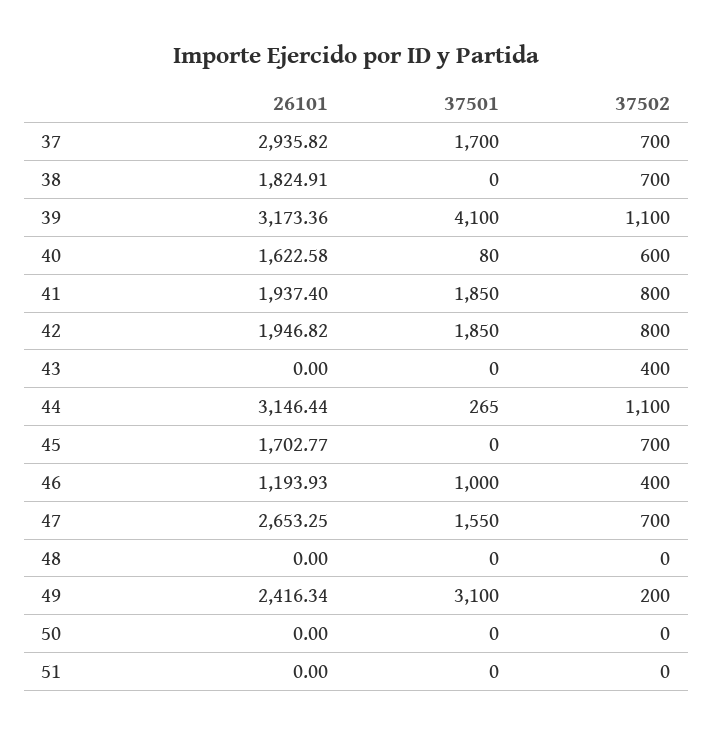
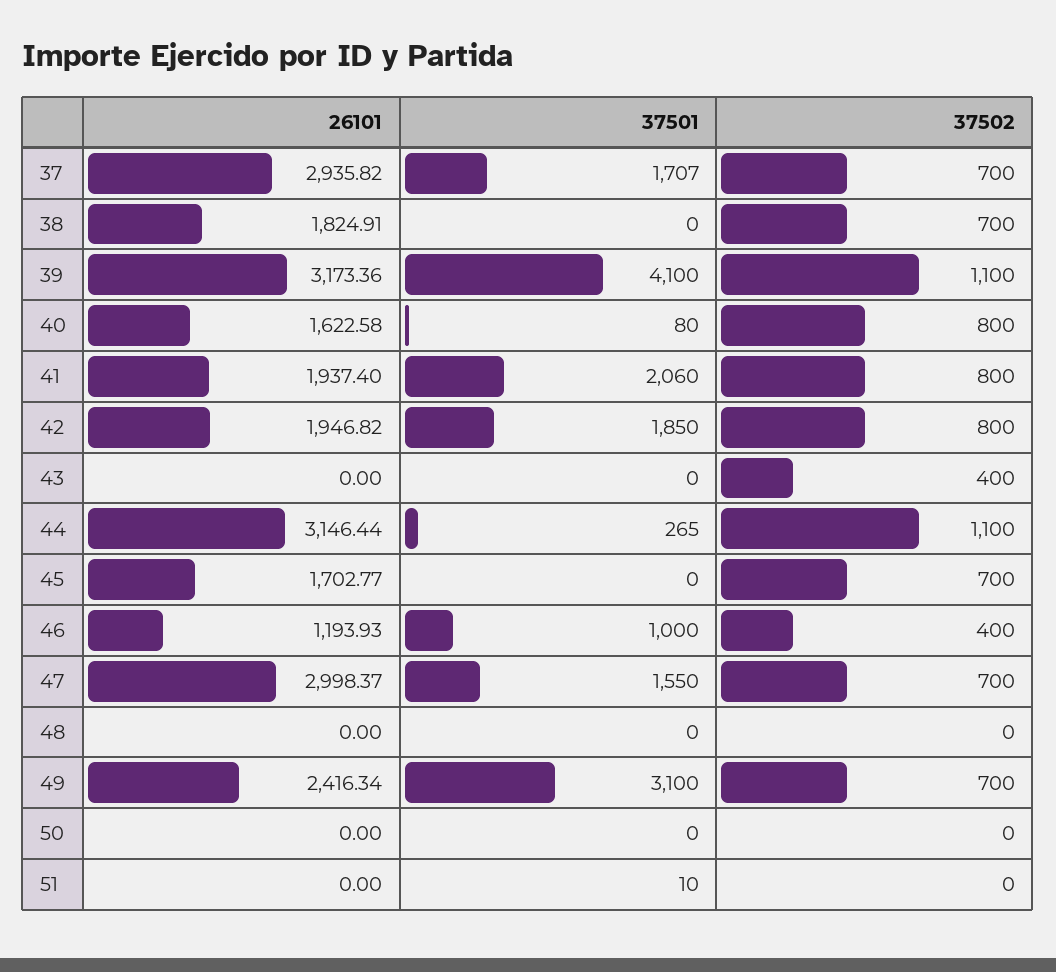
37501, 37: 1700 -> 1707
37502, 40: 600 -> 800
37501, 41: 1850 -> 2060
26101, 47: 2653.25 -> 2998.37
37502, 49: 200 -> 700
37501, 51: 0 -> 10

